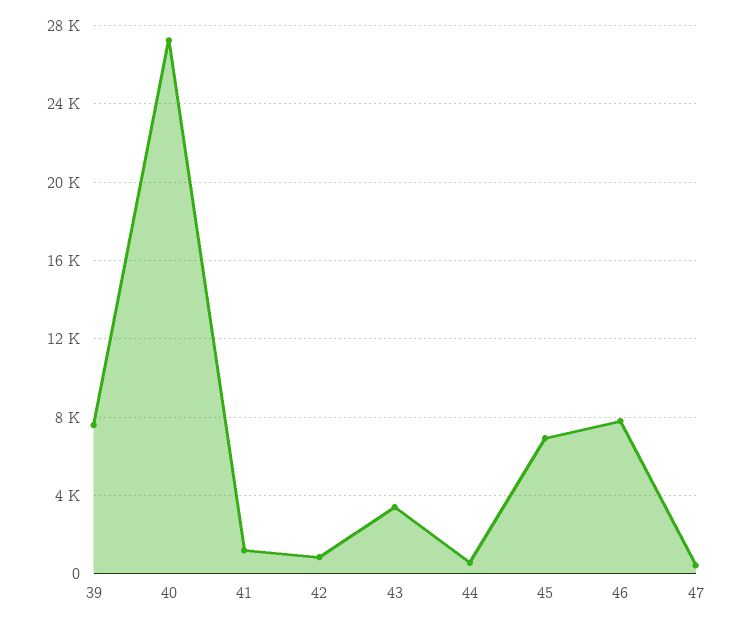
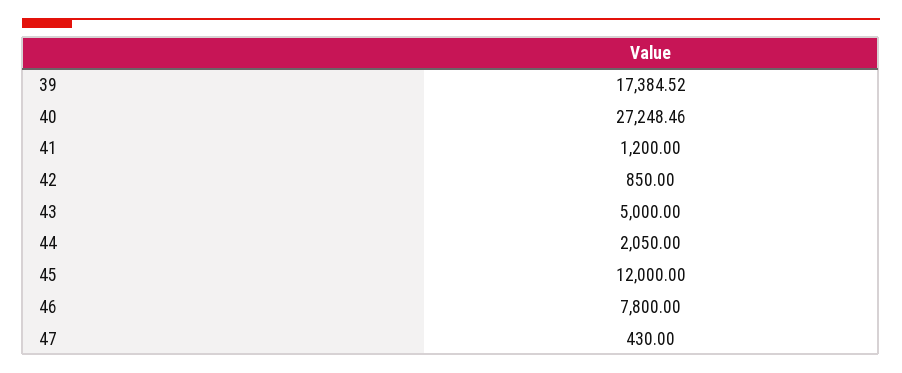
39: 7500 -> 17384.52
43: 3500 -> 5000
44: 500 -> 2050
45: 7000 -> 12000

